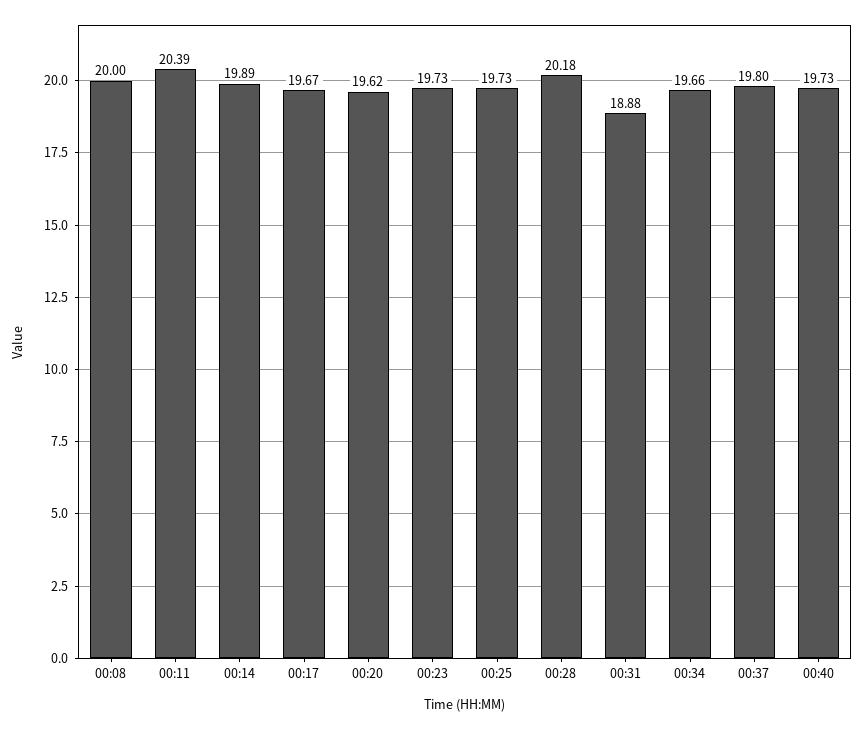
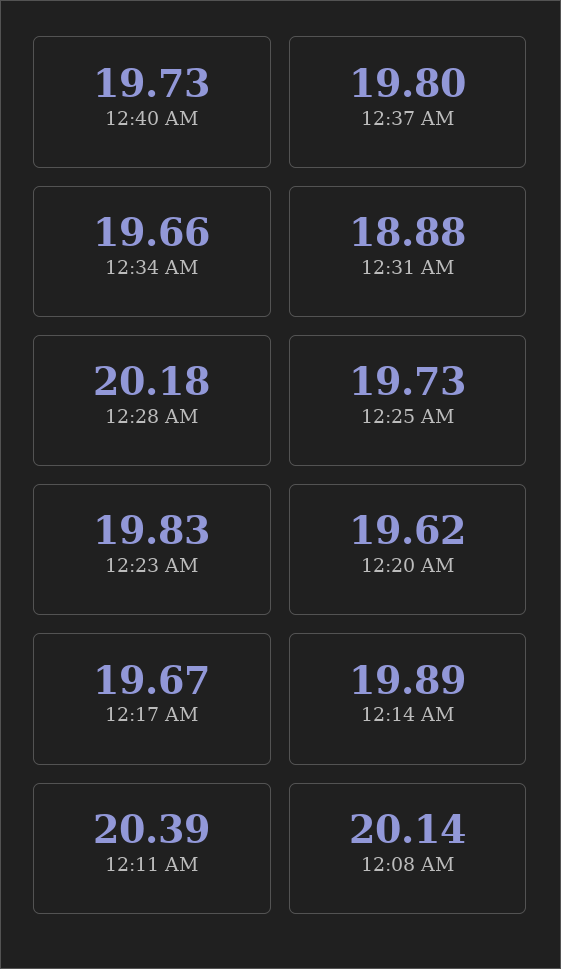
00:08: 20 -> 20.14
00:23: 19.73 -> 19.83

